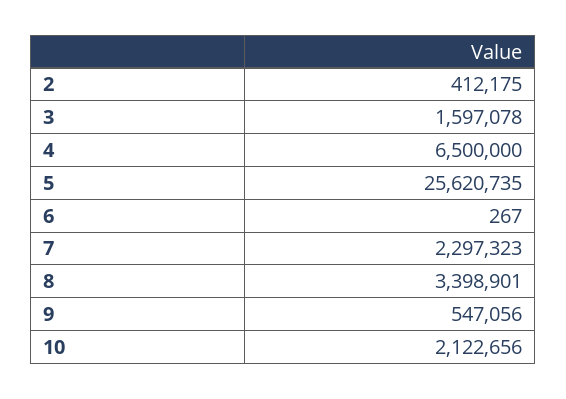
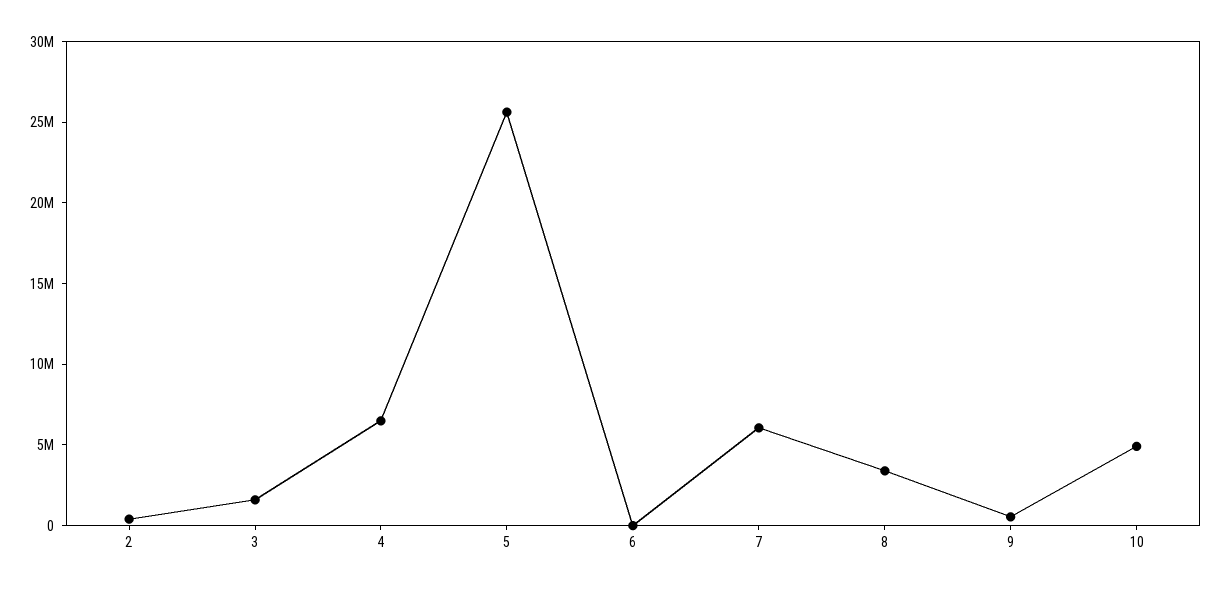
7: 2297323 -> 6000000
10: 2122656 -> 5000000

